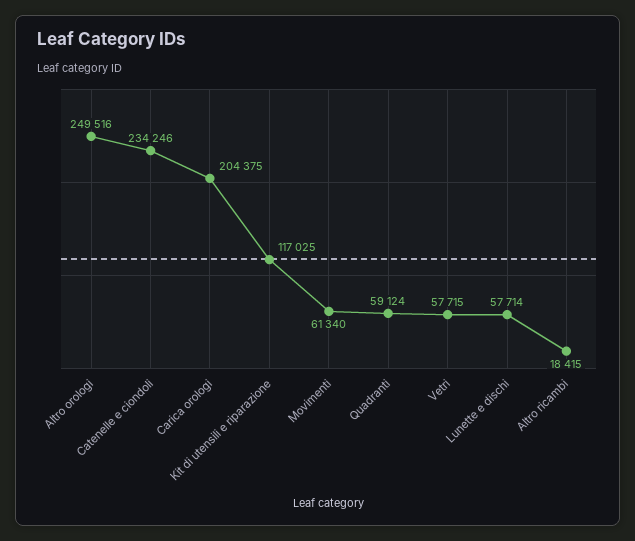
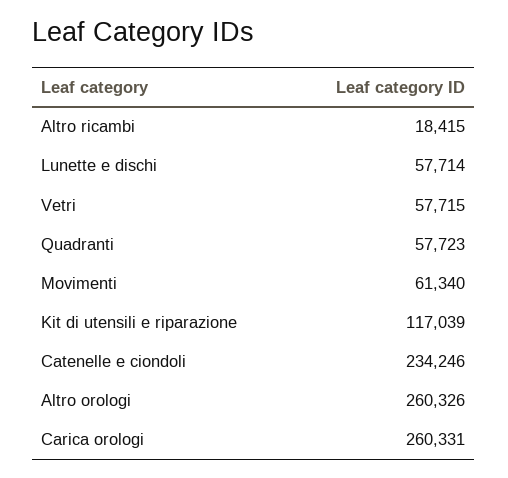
Altro orologi: 249516 -> 260326
Carica orologi: 204375 -> 260331
Kit di utensili e riparazione: 117025 -> 117039
Quadranti: 59124 -> 57723

